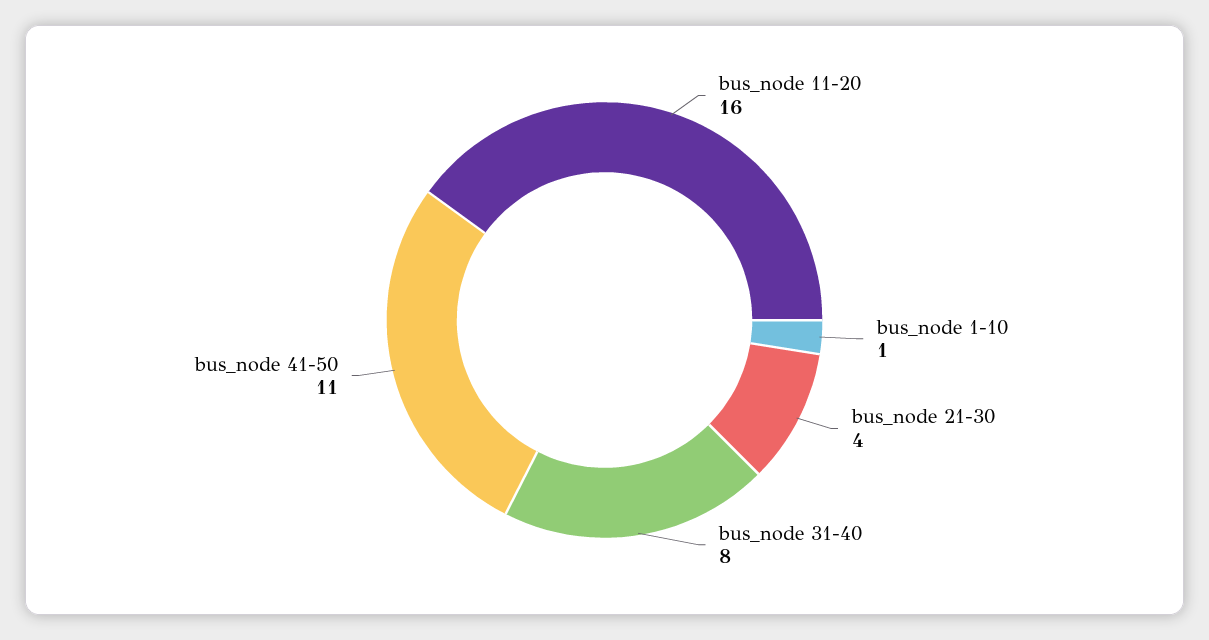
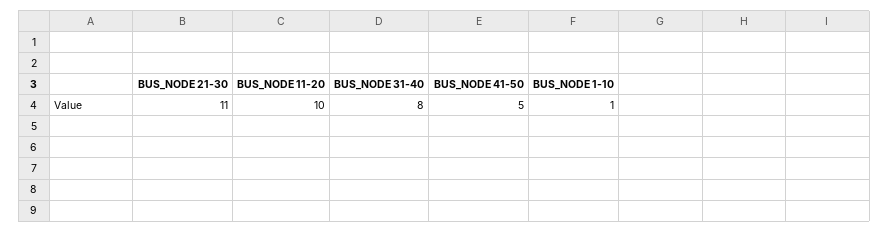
bus_node 11-20: 16 -> 10
bus_node 21-30: 4 -> 11
bus_node 41-50: 11 -> 5

